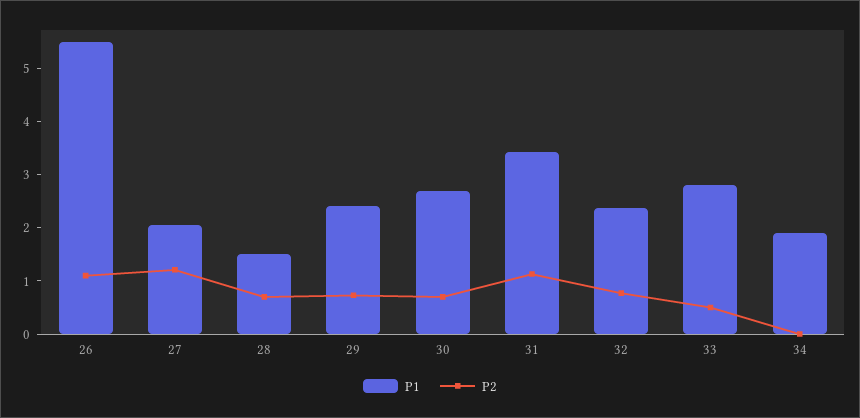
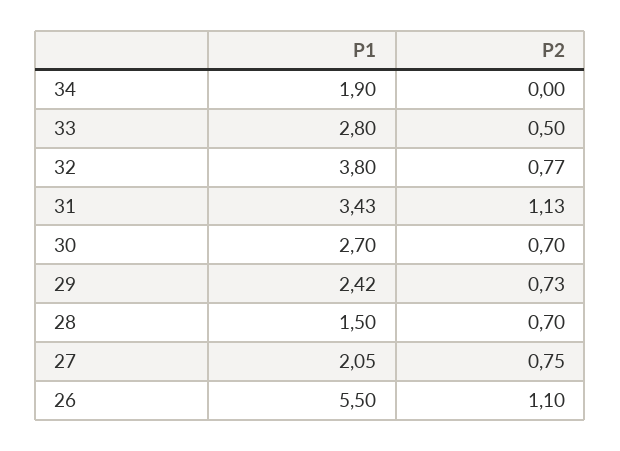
P2, 27: 1.2 -> 0.75
P1, 32: 2.4 -> 3.8

